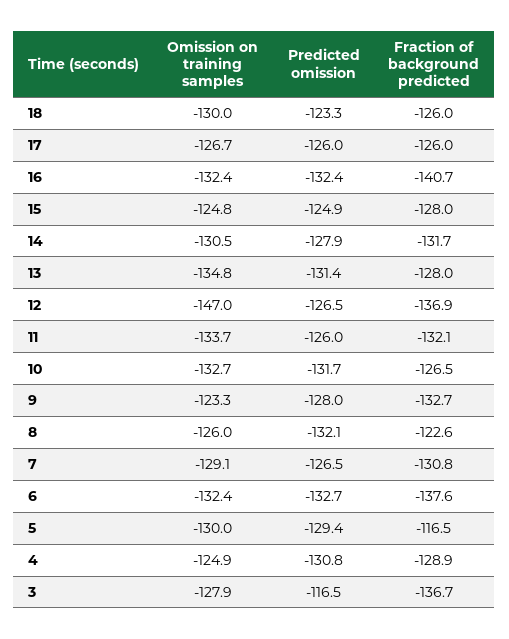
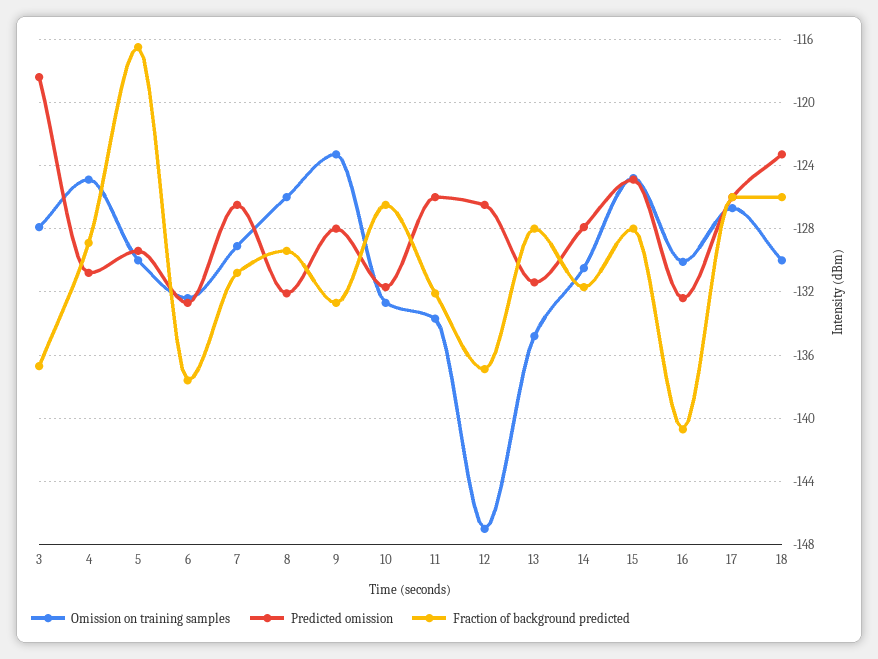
Omission on training samples, 16: -132.4 -> -130
Fraction of background predicted, 8: -122.6 -> -129.5
Predicted omission, 3: -116.5 -> -118.5

